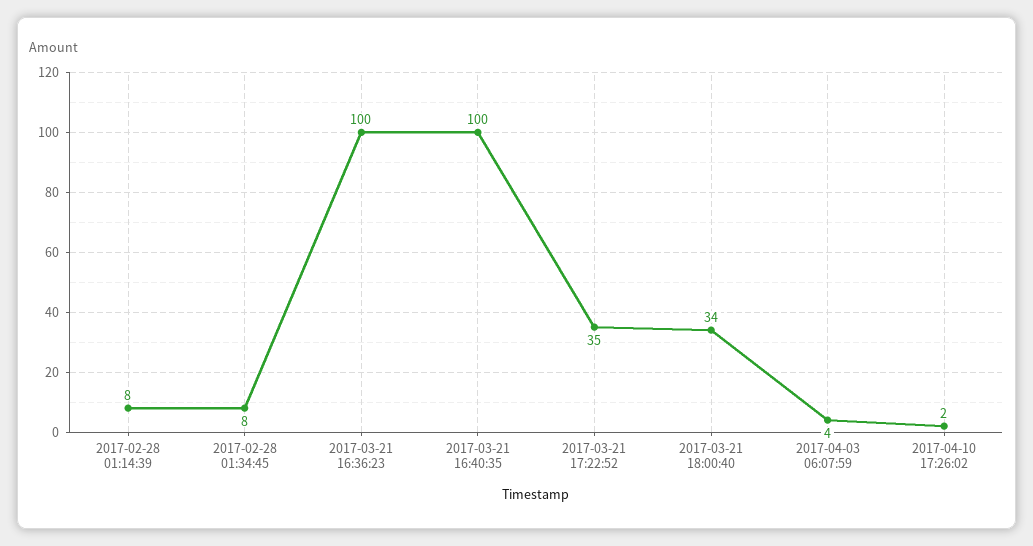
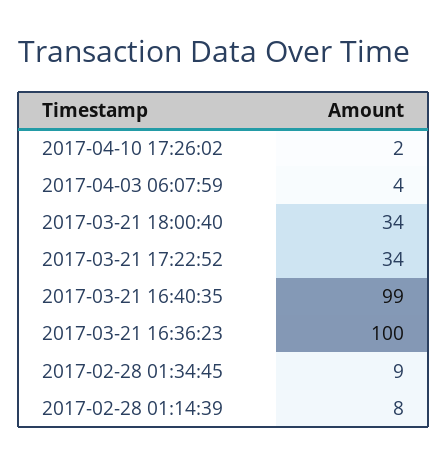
2017-02-28 01:34:45: 8 -> 9
2017-03-21 16:40:35: 100 -> 99
2017-03-21 17:22:52: 35 -> 34

